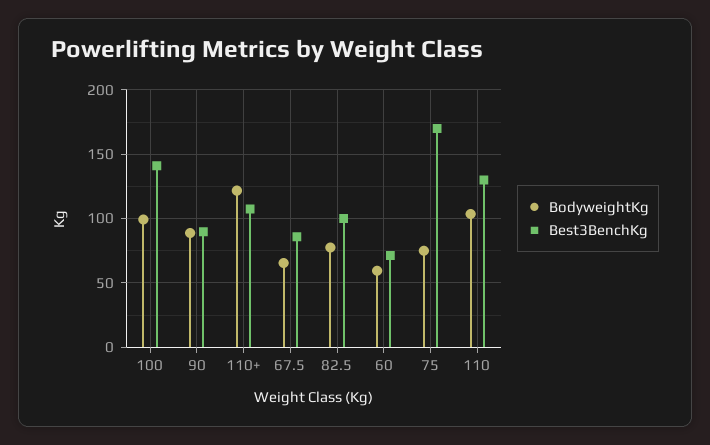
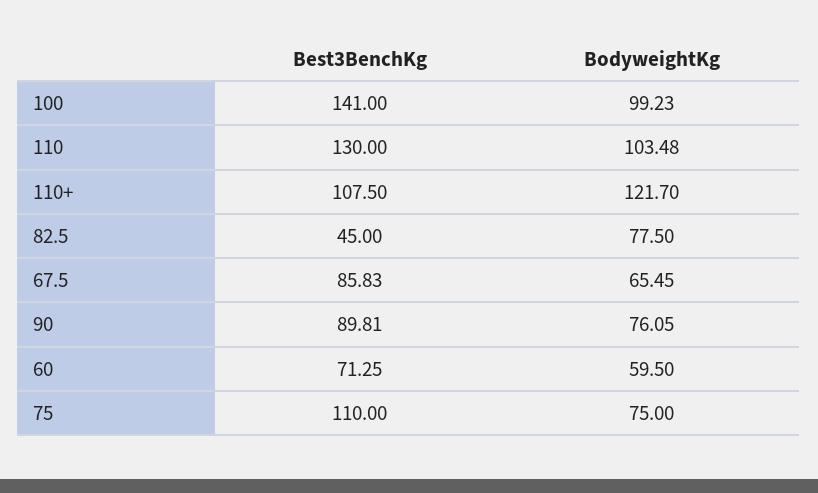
BodyweightKg, 90: 90 -> 76.05
Best3BenchKg, 82.5: 100 -> 45
Best3BenchKg, 75: 170 -> 110

